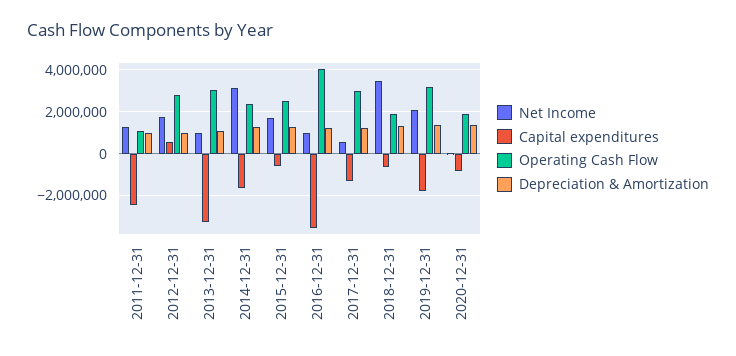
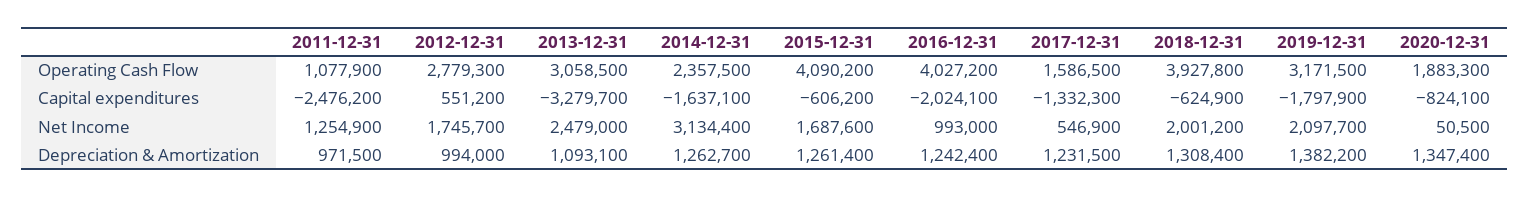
Net Income, 2013-12-31: 1000000 -> 2479000
Operating Cash Flow, 2015-12-31: 2500000 -> 4090200
Capital expenditures, 2016-12-31: -3500000 -> -2024100
Operating Cash Flow, 2017-12-31: 3000000 -> 1586500
Net Income, 2018-12-31: 3500000 -> 2001200
Operating Cash Flow, 2018-12-31: 2000000 -> 3927800

